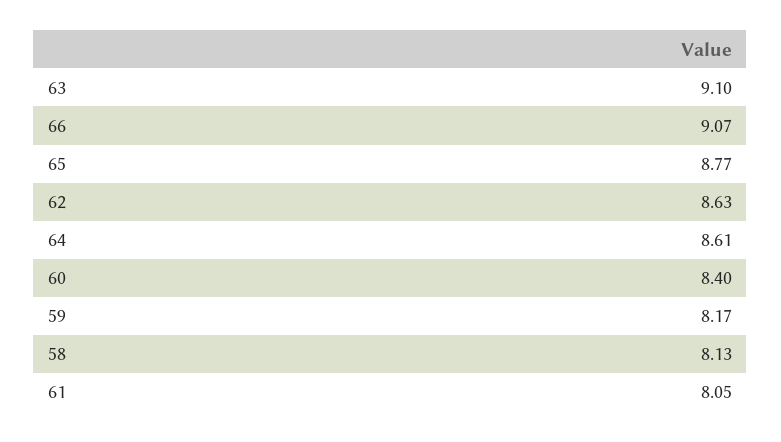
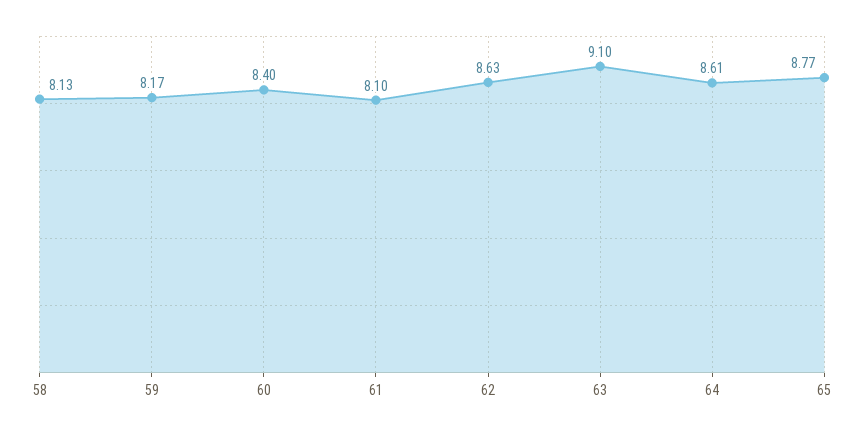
66: 9.07 -> none
61: 8.05 -> 8.1

